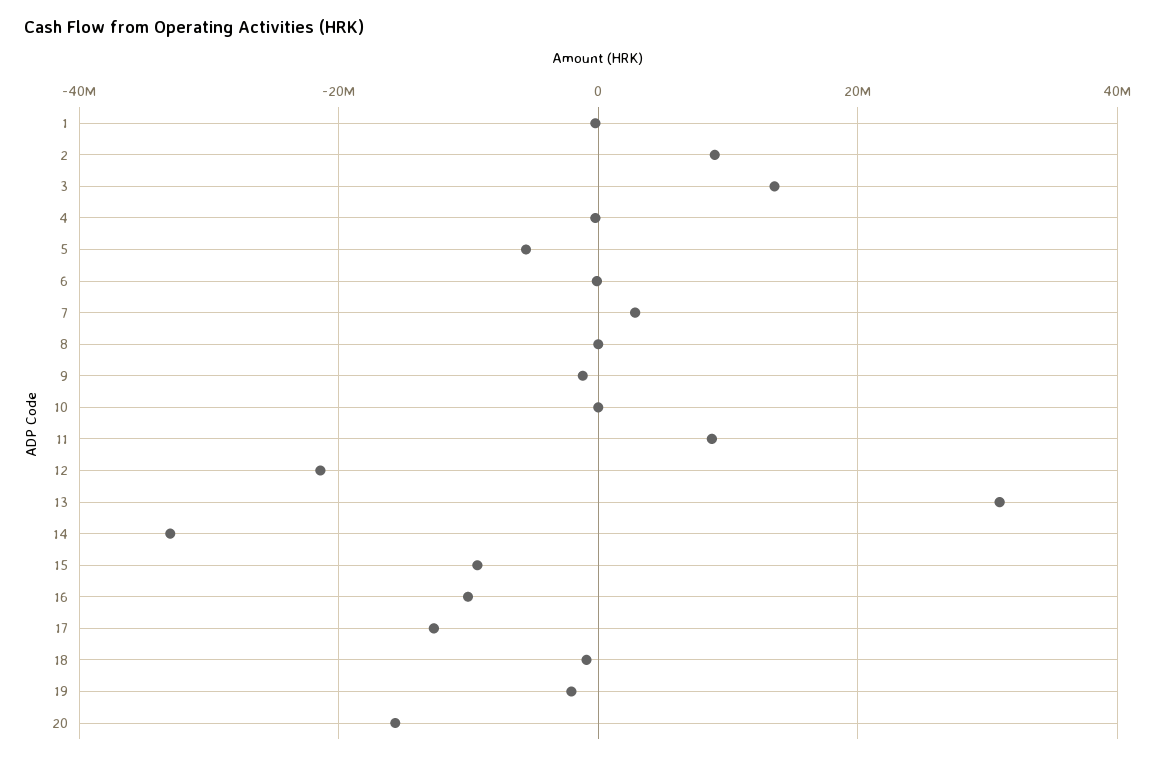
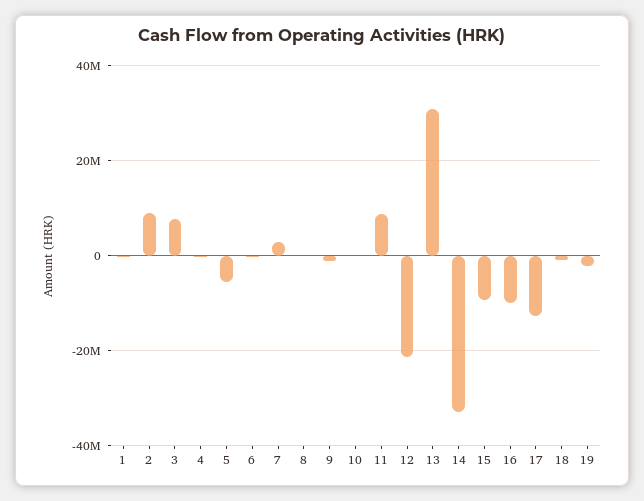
3: 14000000 -> 8000000
20: -16000000 -> none

